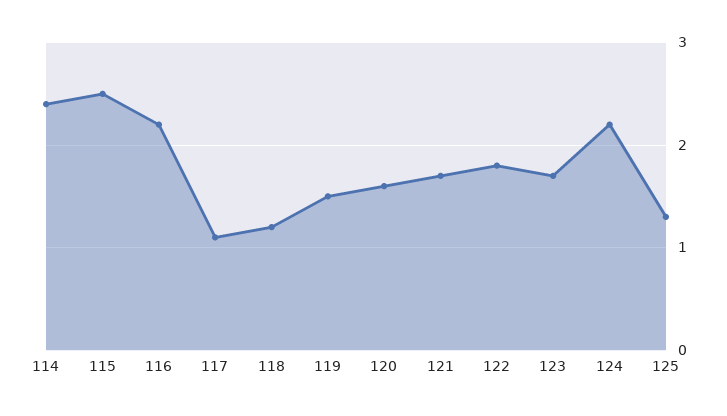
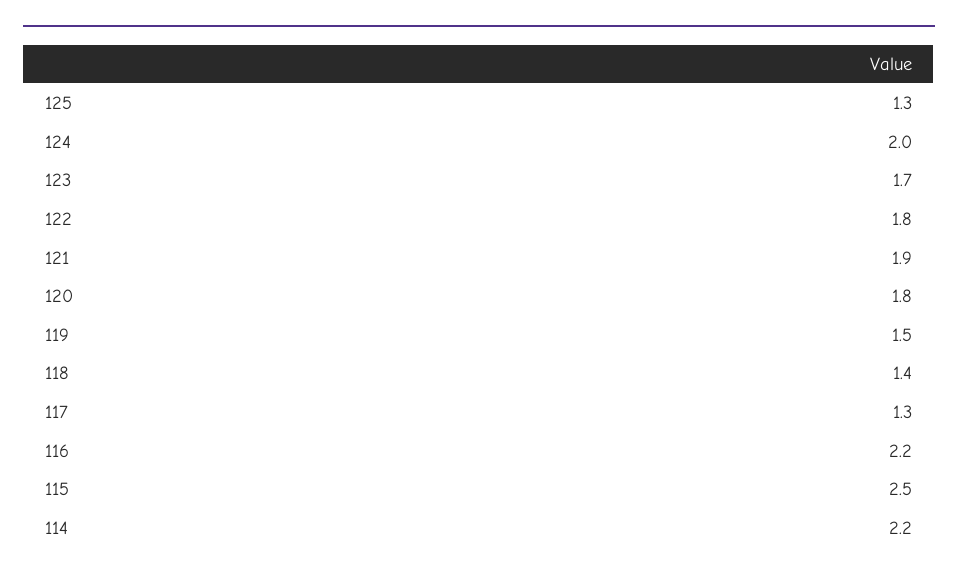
114: 2.4 -> 2.2
117: 1.1 -> 1.3
118: 1.2 -> 1.4
120: 1.6 -> 1.8
121: 1.7 -> 1.9
124: 2.2 -> 2

